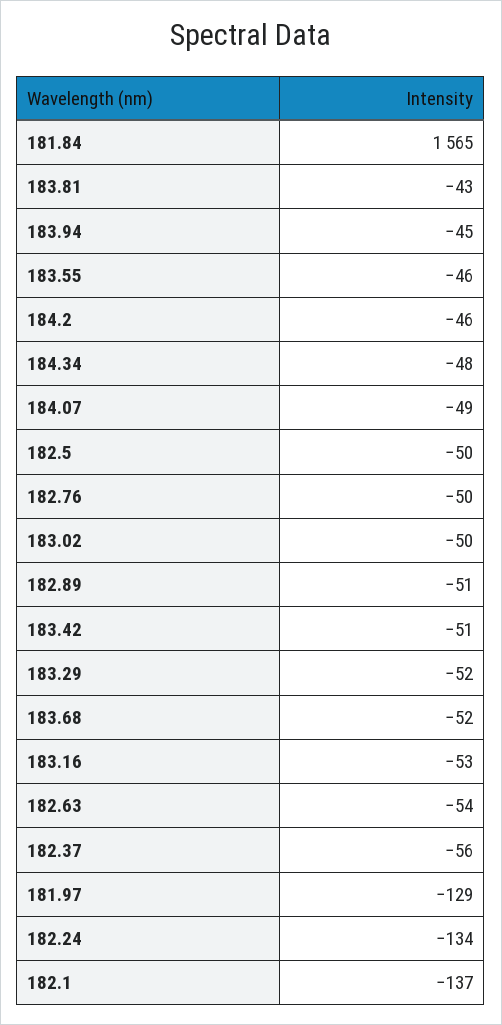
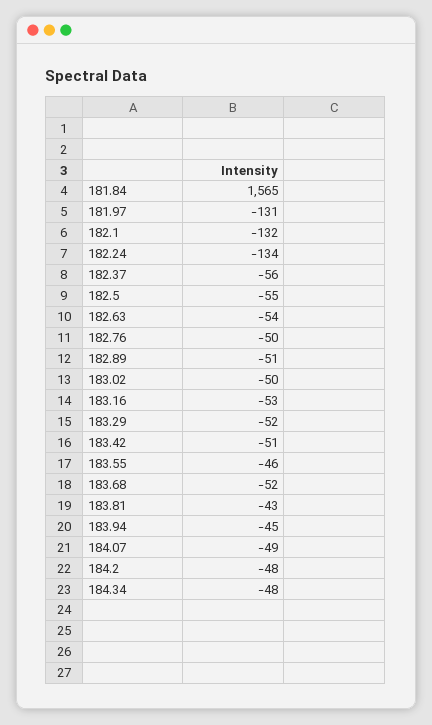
184.2: -46 -> -48
182.5: -50 -> -55
181.97: -129 -> -131
182.1: -137 -> -132

